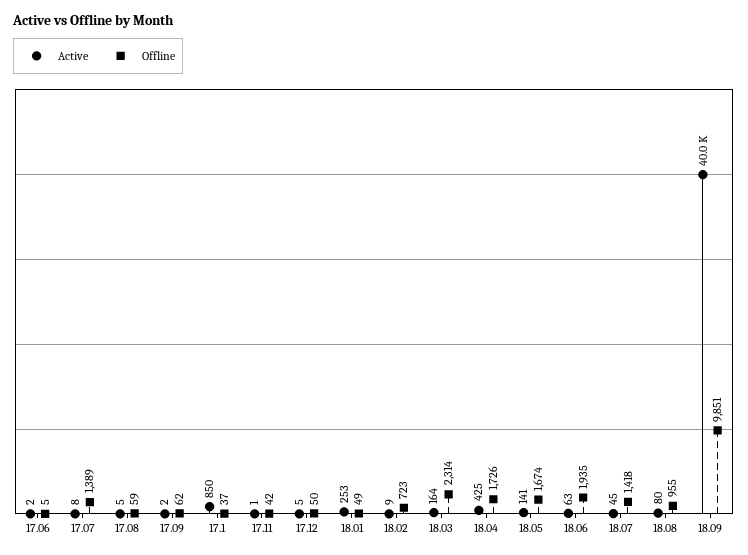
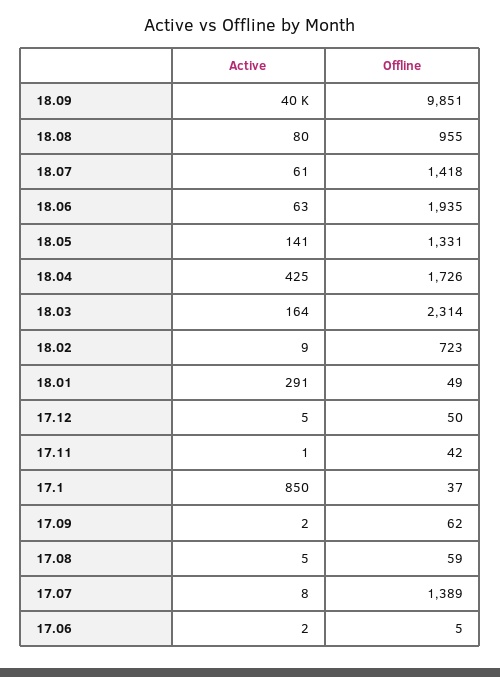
Active, 18.01: 253 -> 291
Offline, 18.05: 1674 -> 1331
Active, 18.07: 45 -> 61

